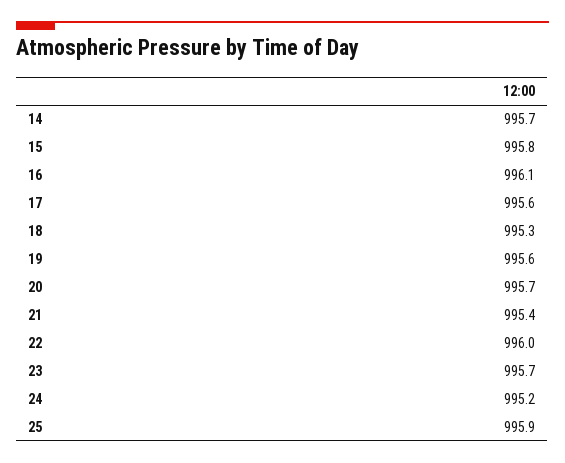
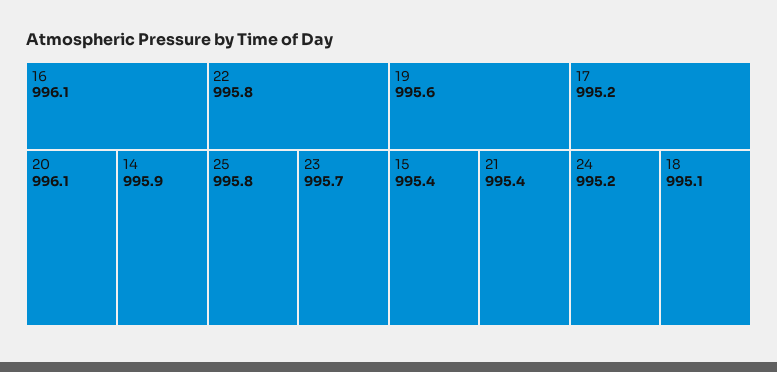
14: 995.7 -> 995.9
15: 995.8 -> 995.4
17: 995.6 -> 995.2
18: 995.3 -> 995.1
20: 995.7 -> 996.1
22: 996 -> 995.8
25: 995.9 -> 995.8

